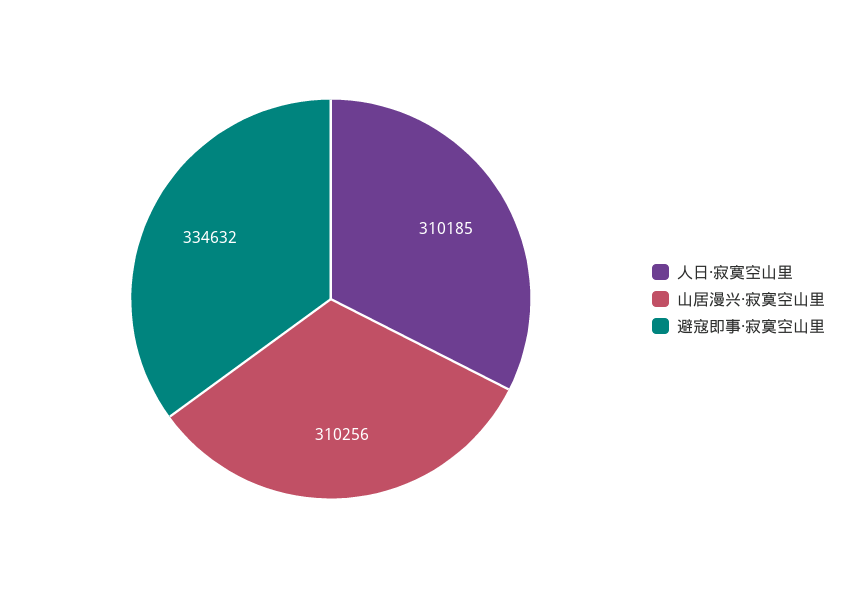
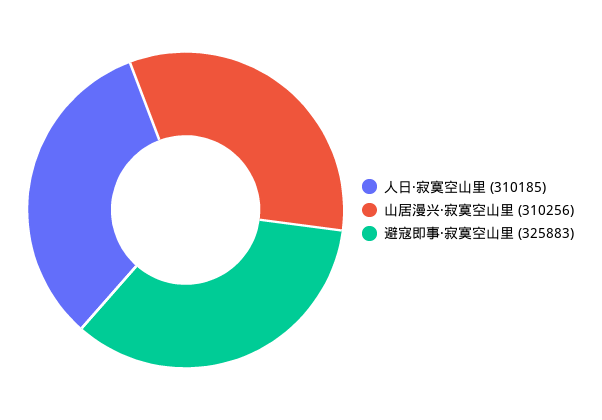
避寇即事·寂寞空山里: 334632 -> 325883

